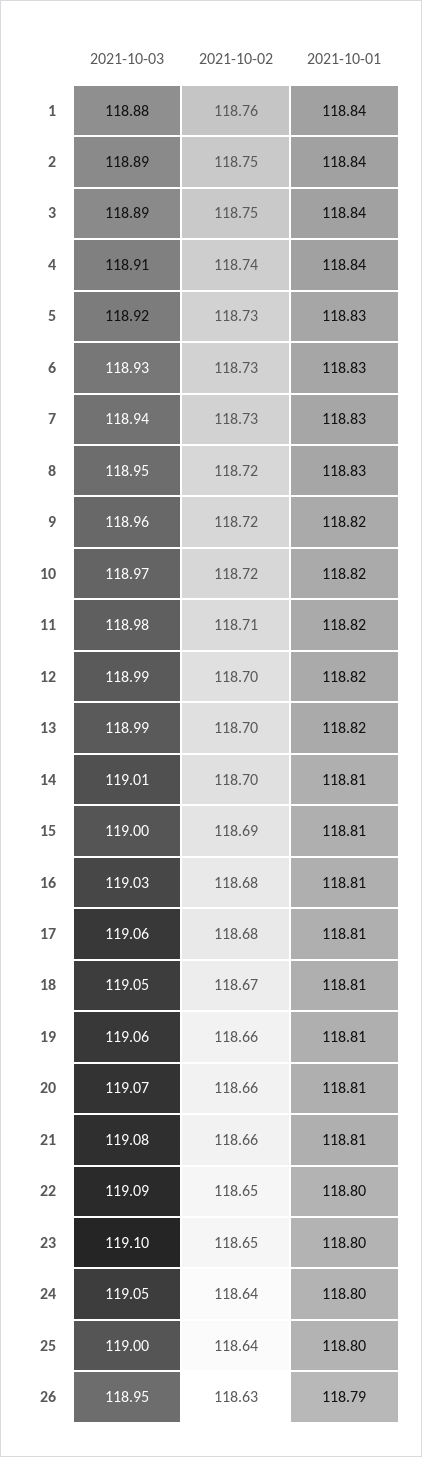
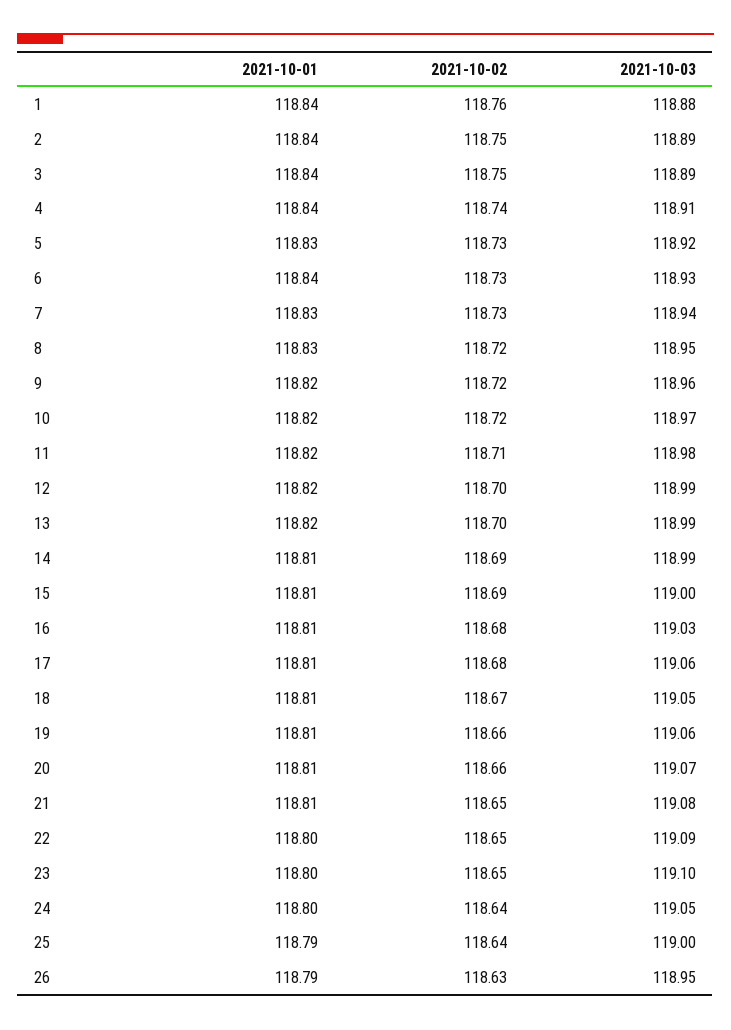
2021-10-01, 6: 118.83 -> 118.84
2021-10-03, 14: 119.01 -> 118.99
2021-10-02, 14: 118.7 -> 118.69
2021-10-02, 21: 118.66 -> 118.65
2021-10-01, 25: 118.8 -> 118.79

